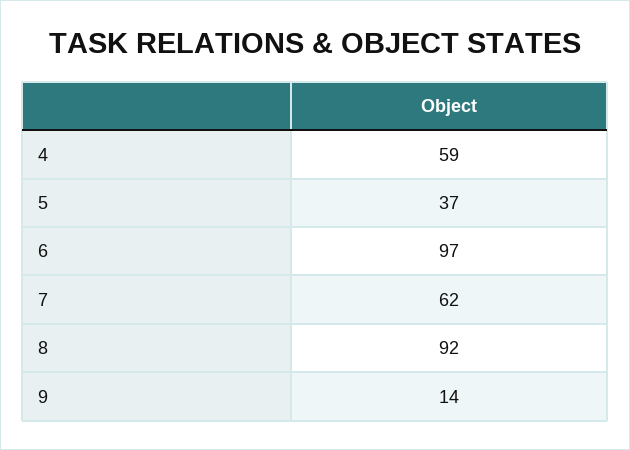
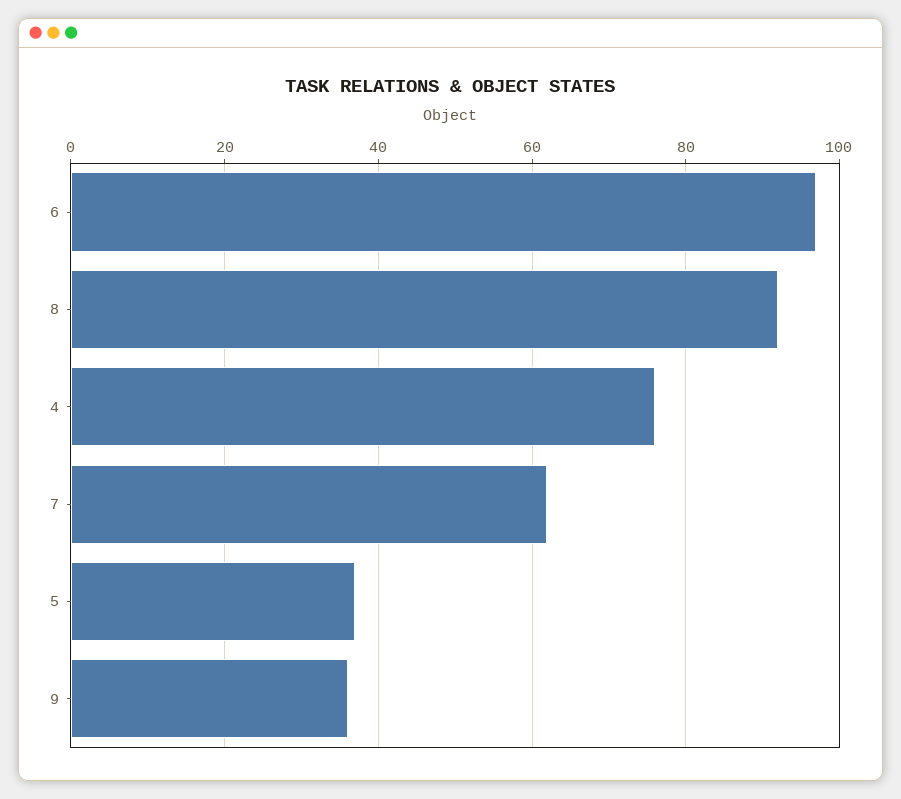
4: 59 -> 75
9: 14 -> 35

